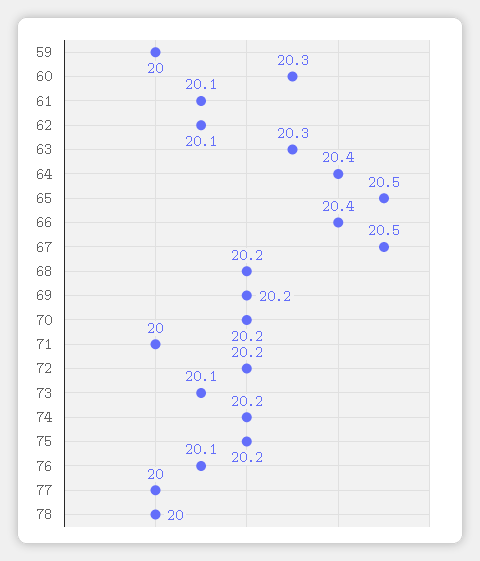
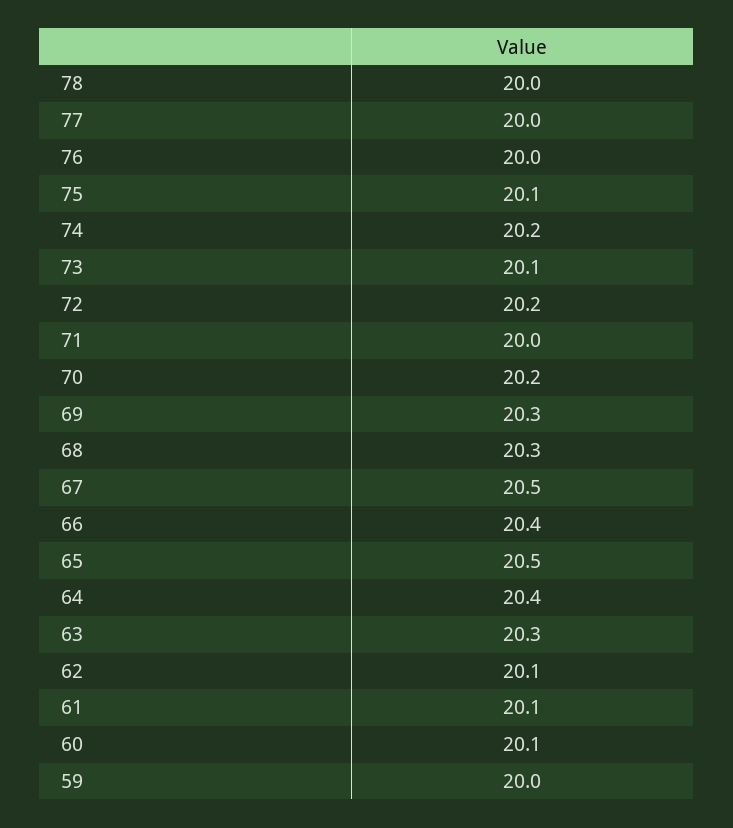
60: 20.3 -> 20.1
68: 20.2 -> 20.3
69: 20.2 -> 20.3
75: 20.2 -> 20.1
76: 20.1 -> 20

